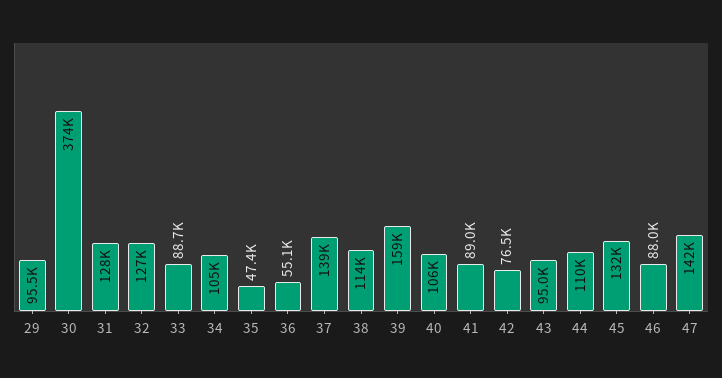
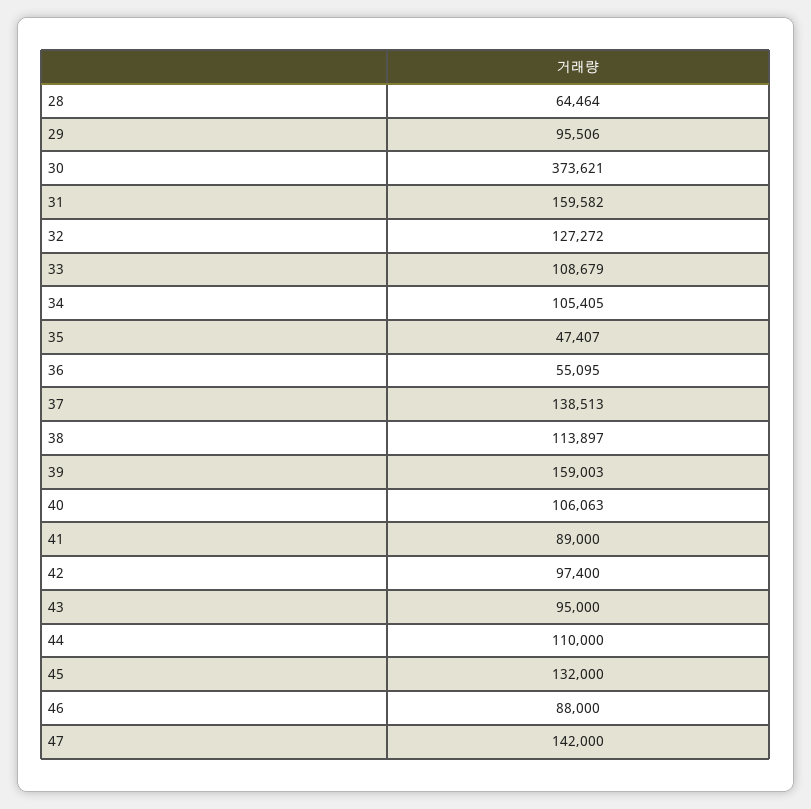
31: 128000 -> 159582
33: 88700 -> 108679
42: 76500 -> 97400
28: none -> 64464

